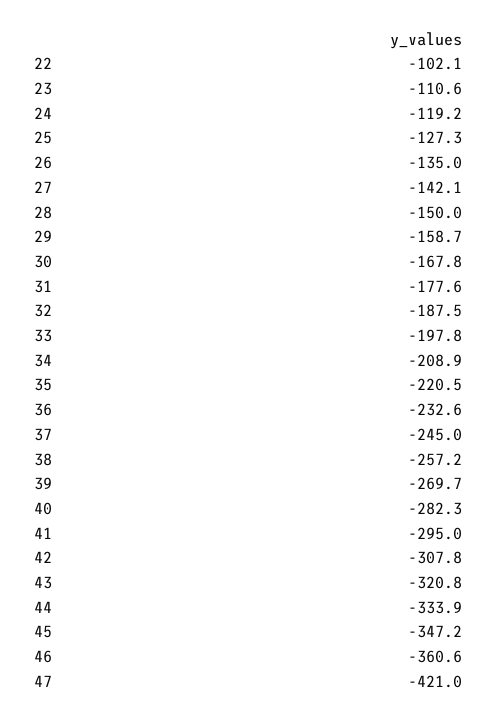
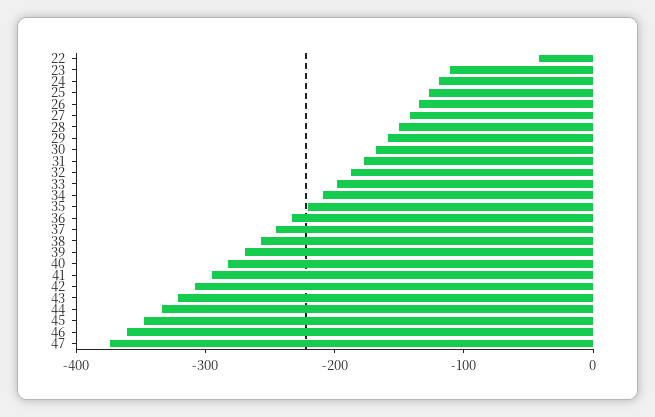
22: -102.1 -> -40
47: -421 -> -380

